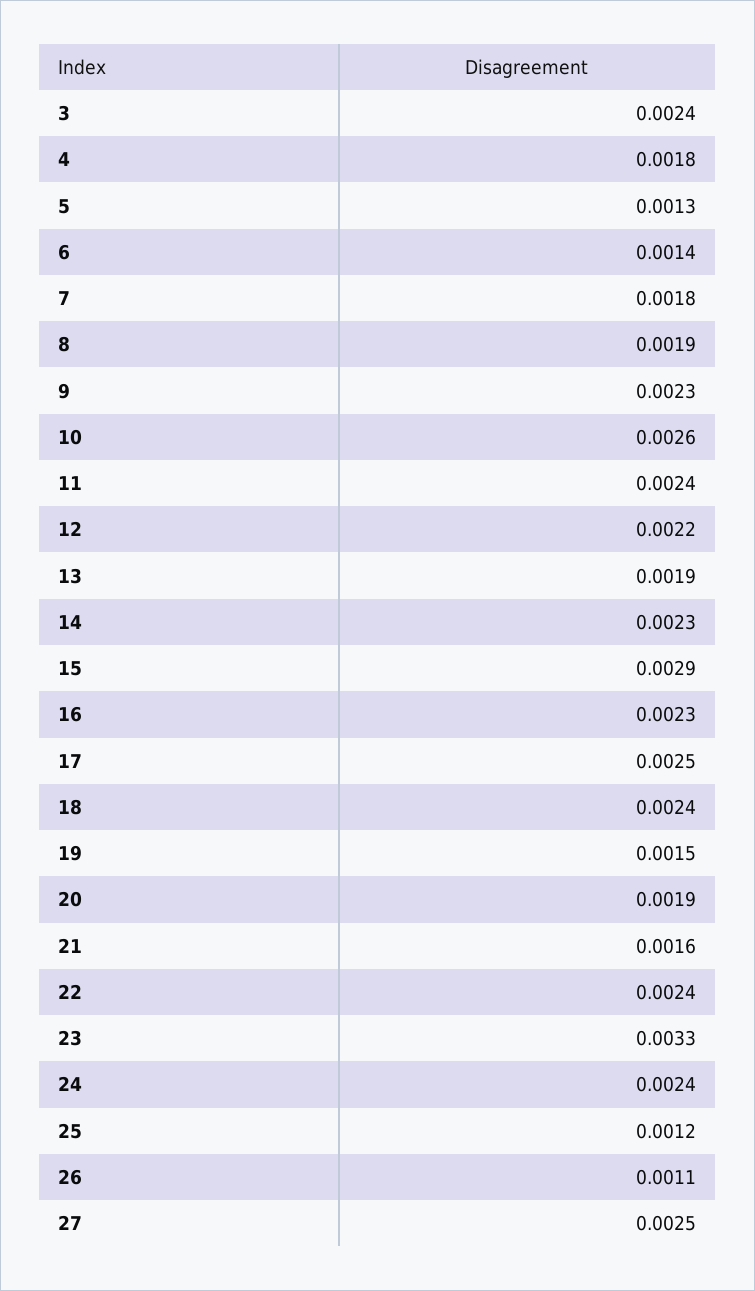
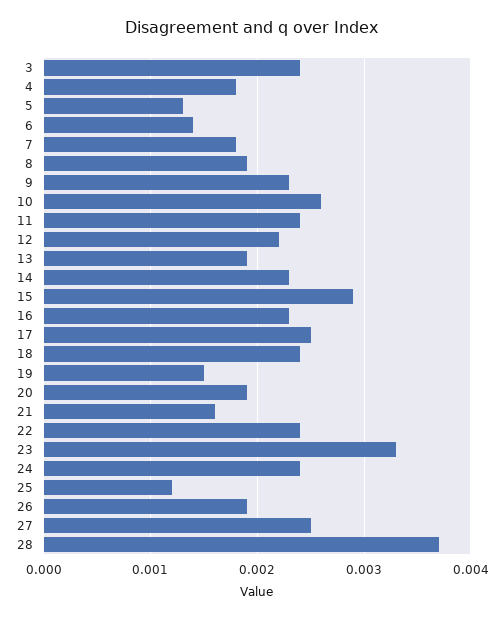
26: 0.0011 -> 0.0019
28: none -> 0.0037

